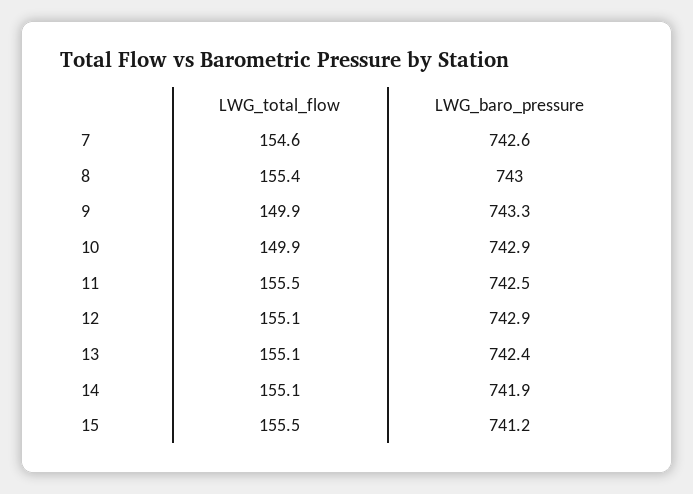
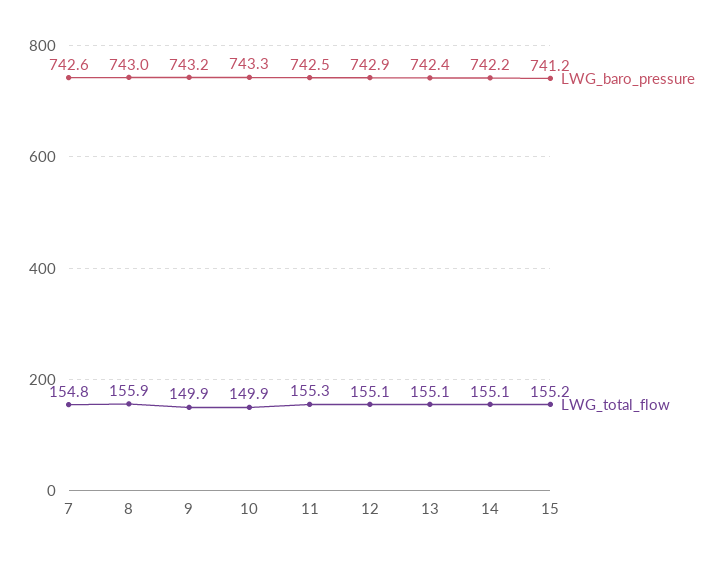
LWG_total_flow, 7: 154.6 -> 154.8
LWG_total_flow, 8: 155.4 -> 155.9
LWG_baro_pressure, 9: 743.3 -> 743.2
LWG_baro_pressure, 10: 742.9 -> 743.3
LWG_total_flow, 11: 155.5 -> 155.3
LWG_baro_pressure, 14: 741.9 -> 742.2
LWG_total_flow, 15: 155.5 -> 155.2

